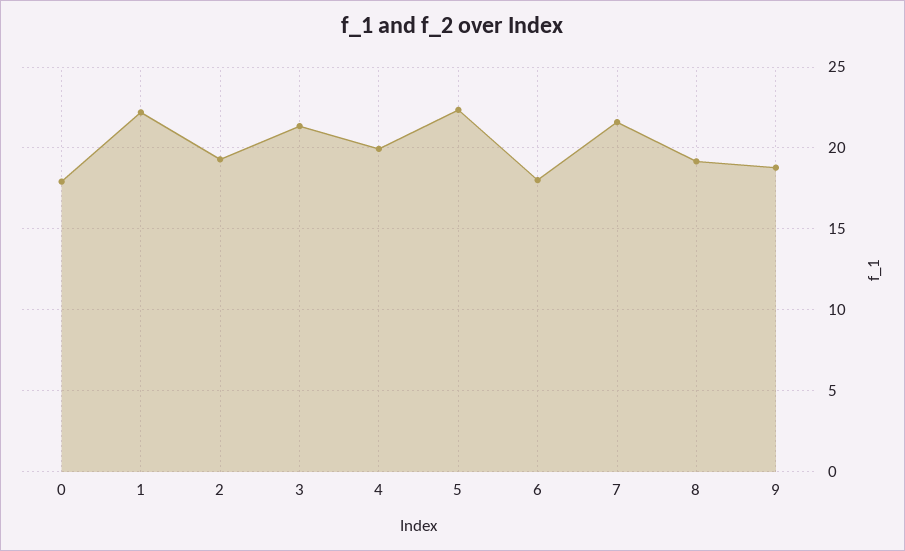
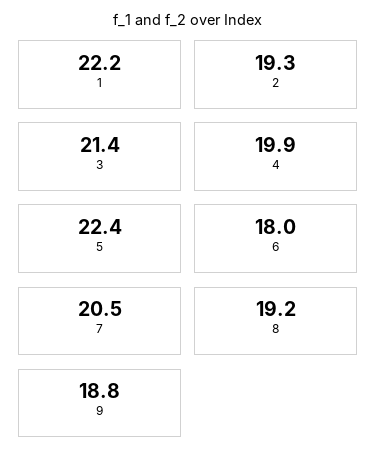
0: 18 -> none
7: 21.5 -> 20.5

